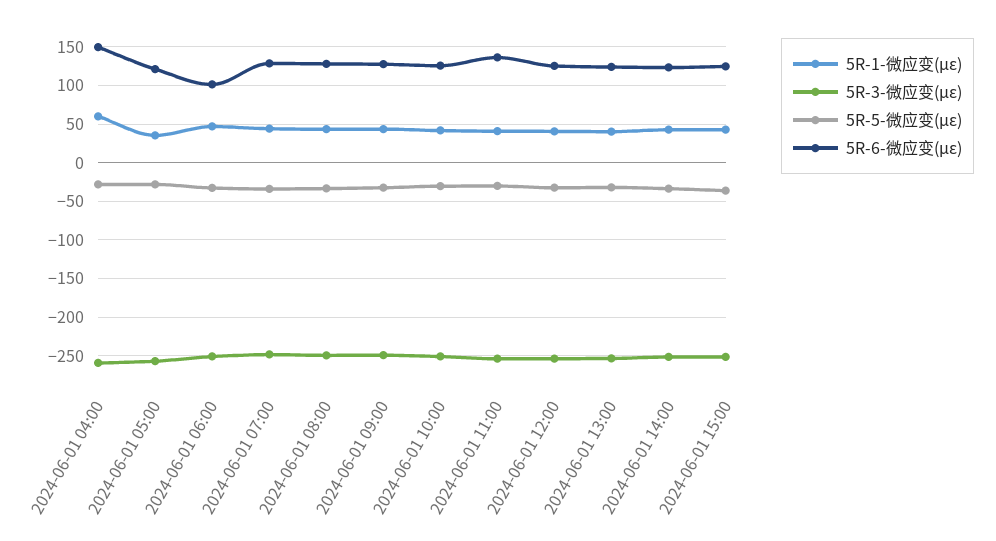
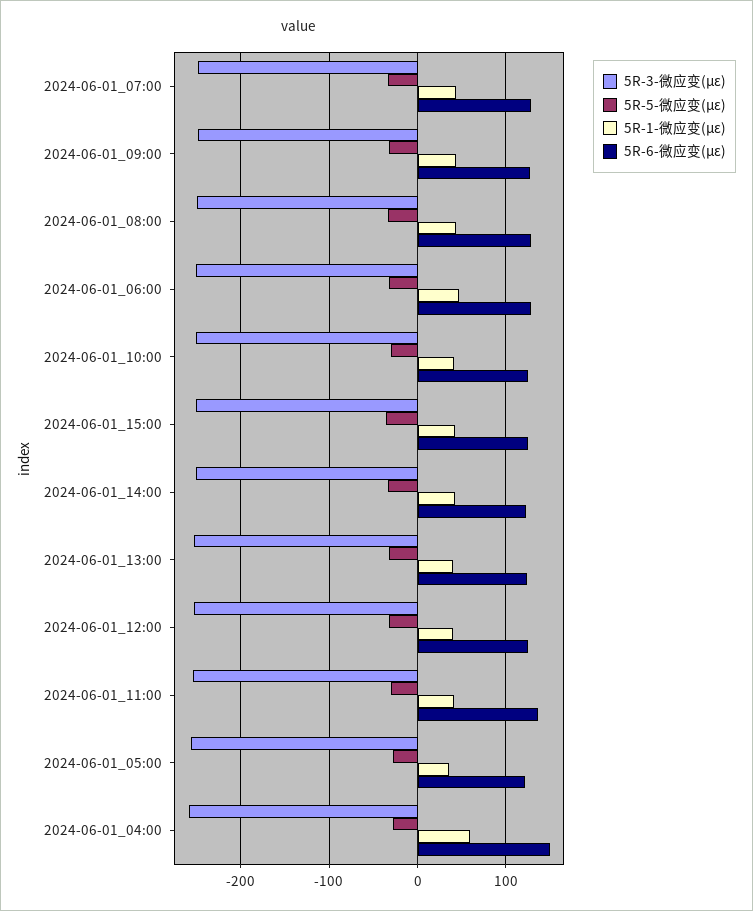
5R-6-微应变(με), 2024-06-01 06:00: 100 -> 130

